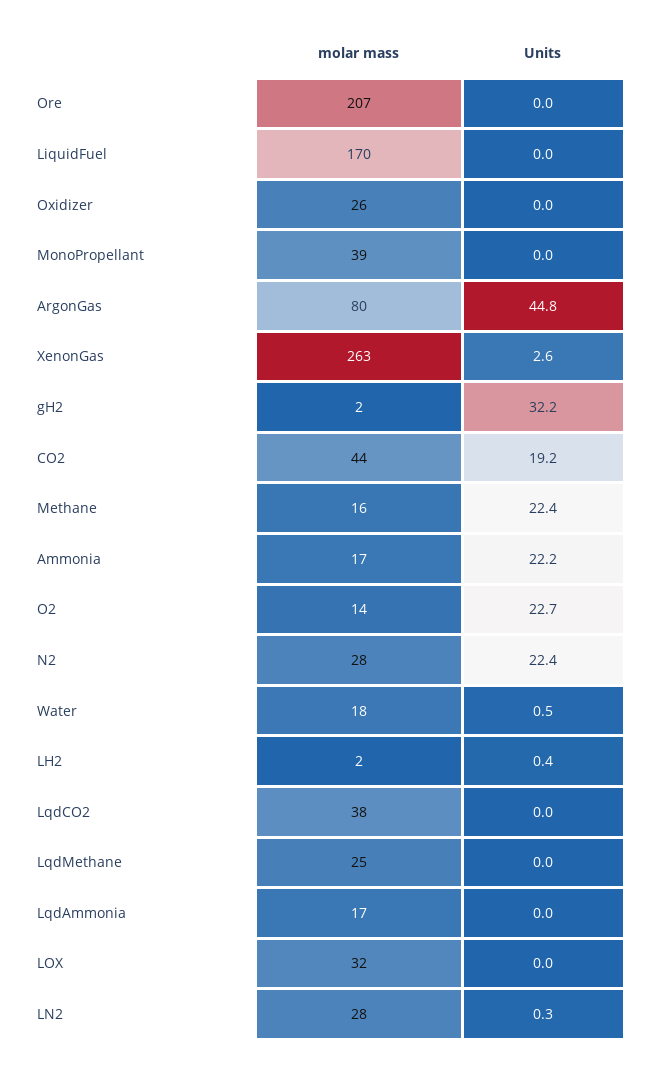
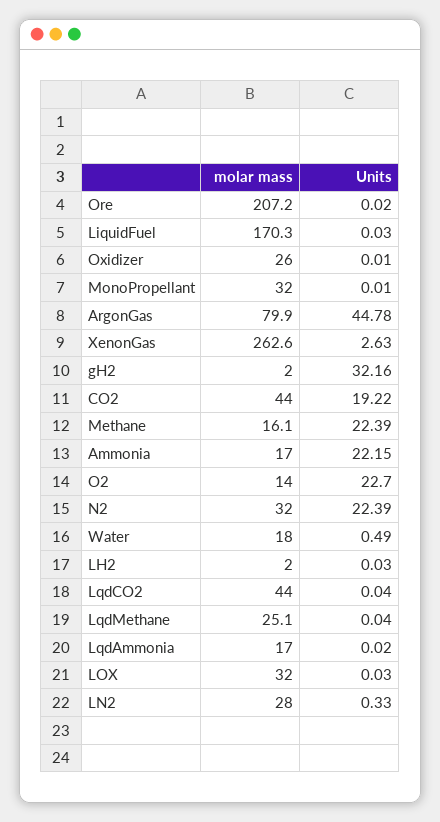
molar mass, MonoPropellant: 39 -> 32
molar mass, N2: 28 -> 32
Units, LH2: 0.4 -> 0.03
molar mass, LqdCO2: 38 -> 44

